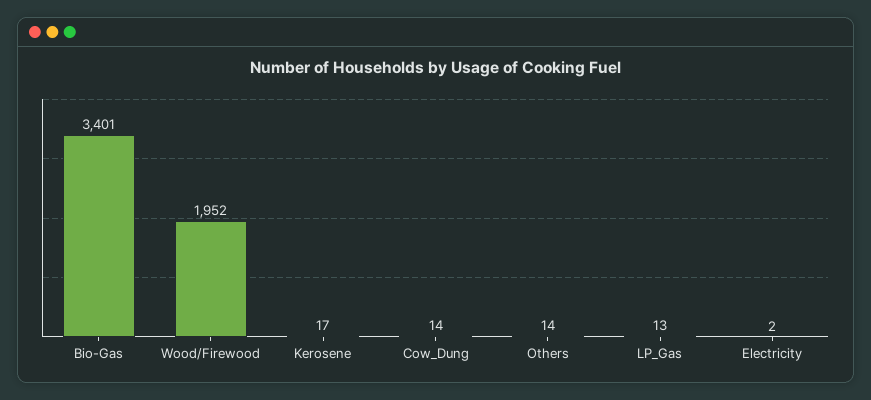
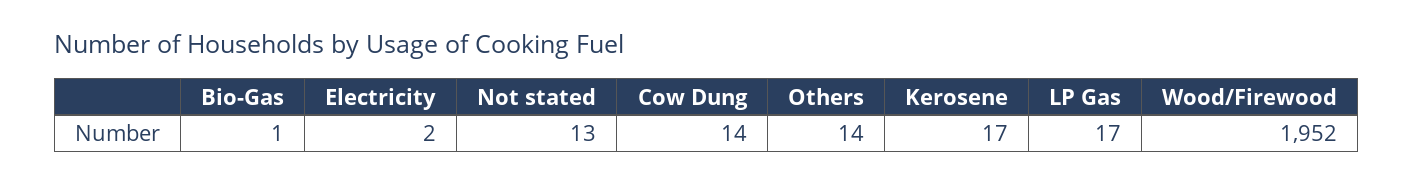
Bio-Gas: 3401 -> 1
LP_Gas: 13 -> 17
Not stated: none -> 13

